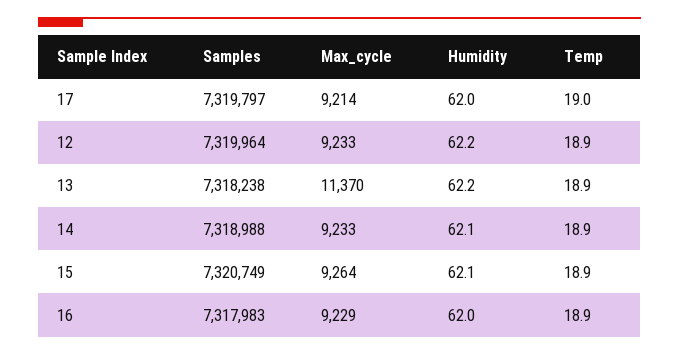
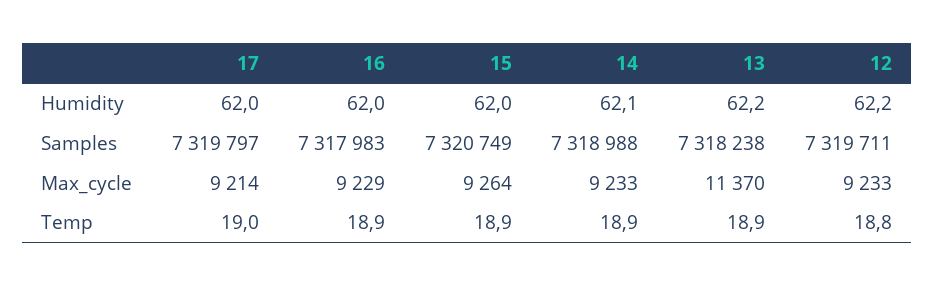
Samples, 12: 7319964 -> 7319711
Temp, 12: 18.9 -> 18.8
Humidity, 15: 62.1 -> 62

